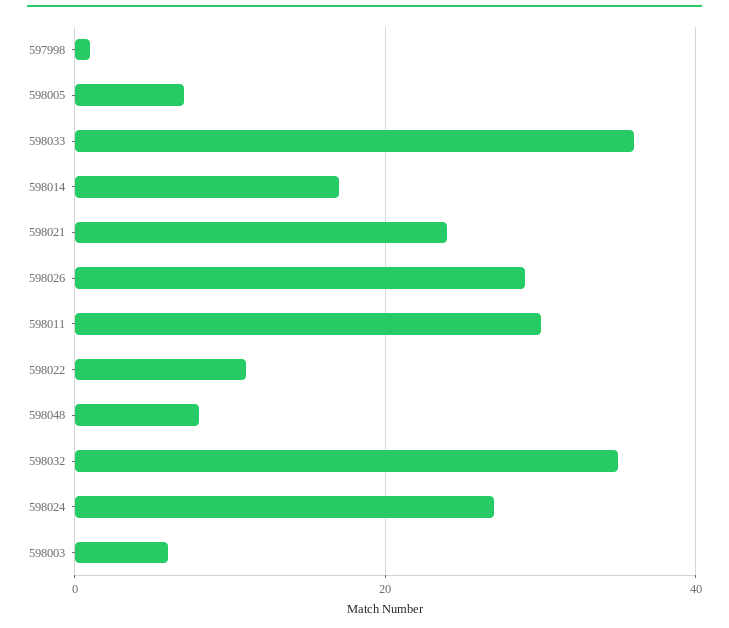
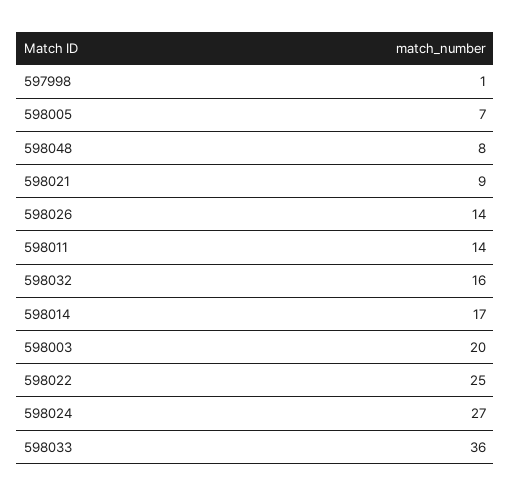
598021: 25 -> 9
598026: 30 -> 14
598011: 30 -> 14
598022: 10 -> 25
598032: 35 -> 16
598003: 5 -> 20

